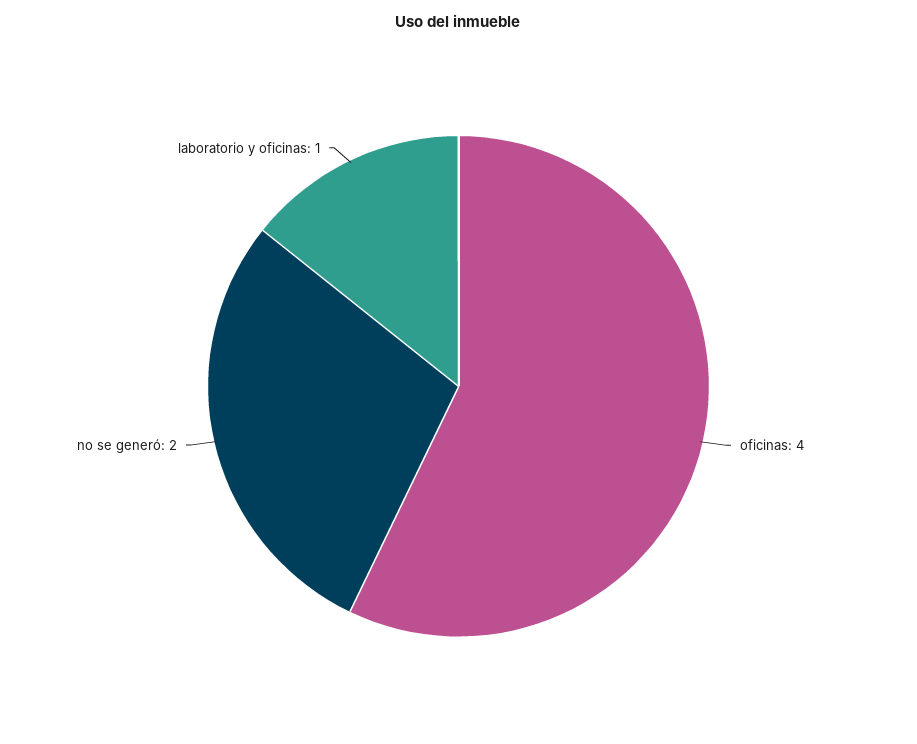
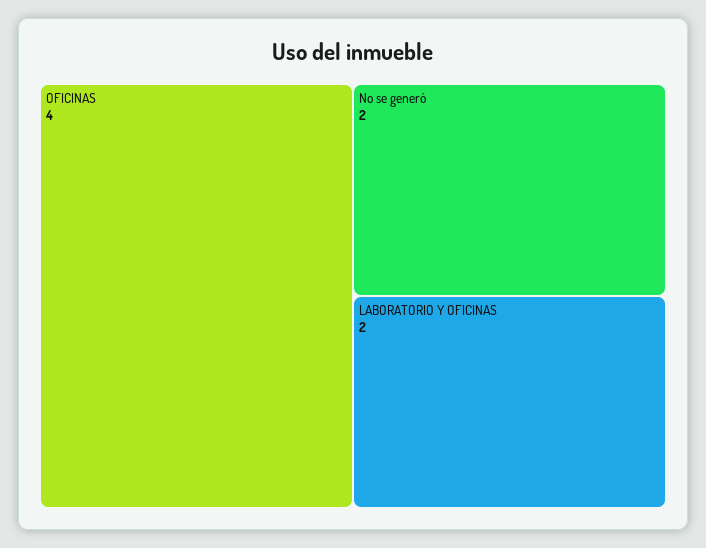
laboratorio y oficinas: 1 -> 2

